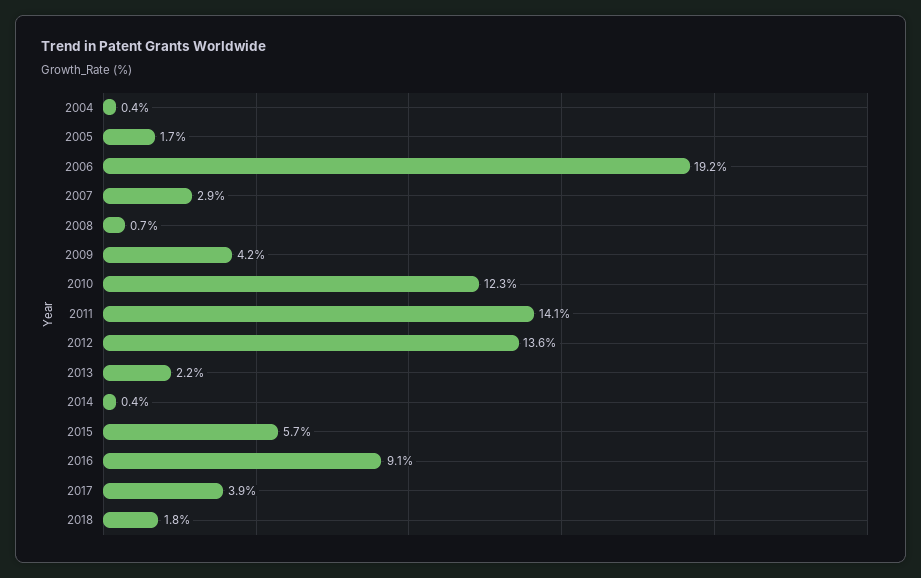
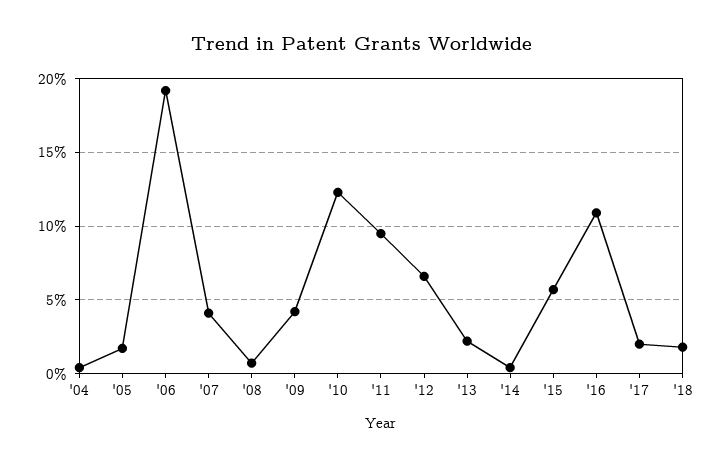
2007: 2.9 -> 4
2011: 14.1 -> 9.5
2012: 13.6 -> 6.5
2016: 9.1 -> 11
2017: 3.9 -> 2

